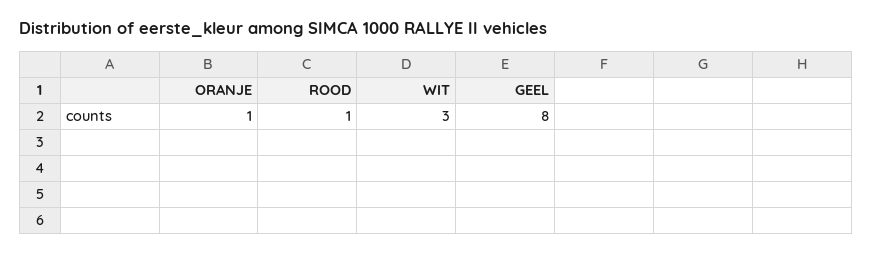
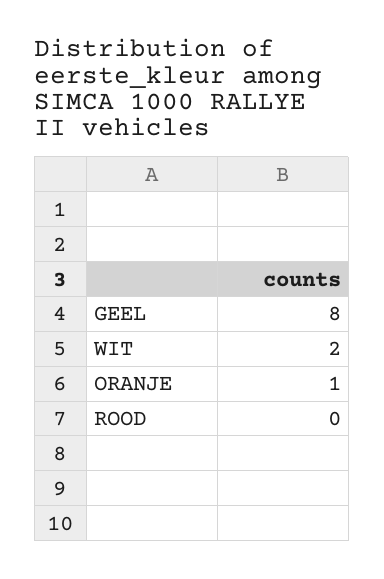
ROOD: 1 -> 0
WIT: 3 -> 2

